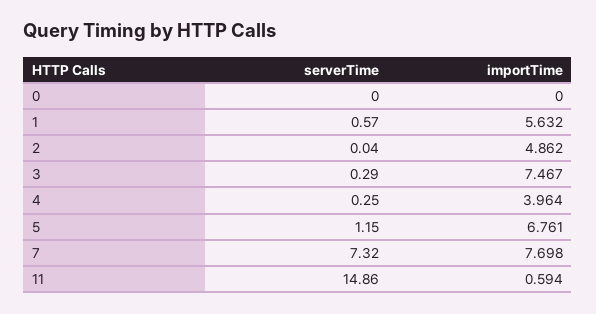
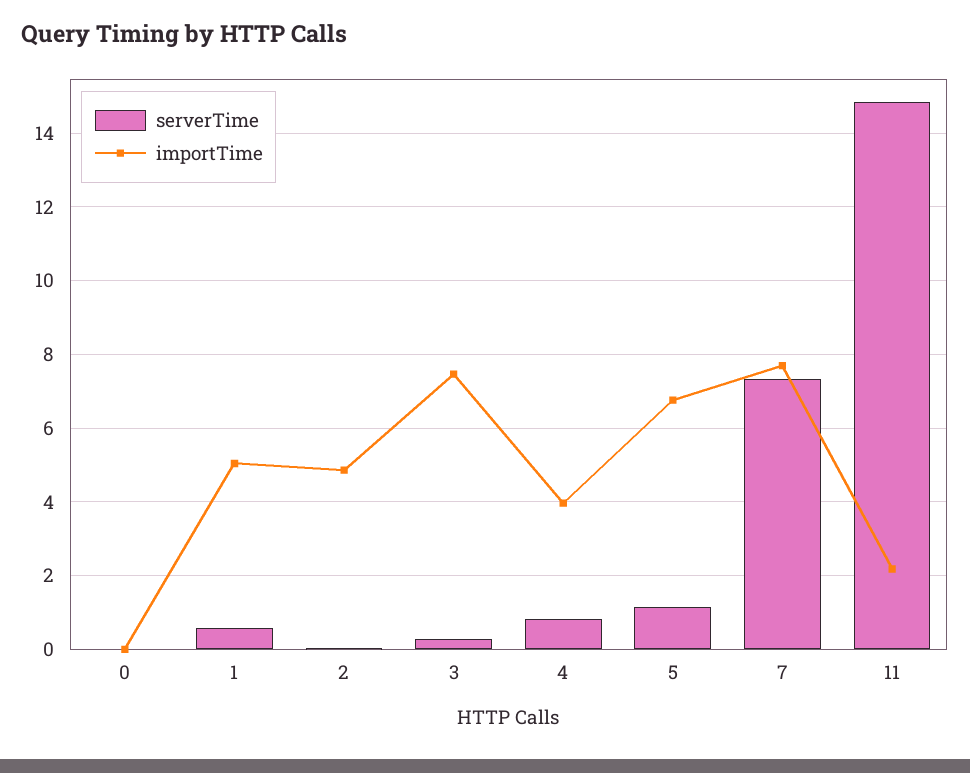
importTime, 1: 5.632 -> 5
serverTime, 4: 0.25 -> 0.8
importTime, 11: 0.594 -> 2.2

